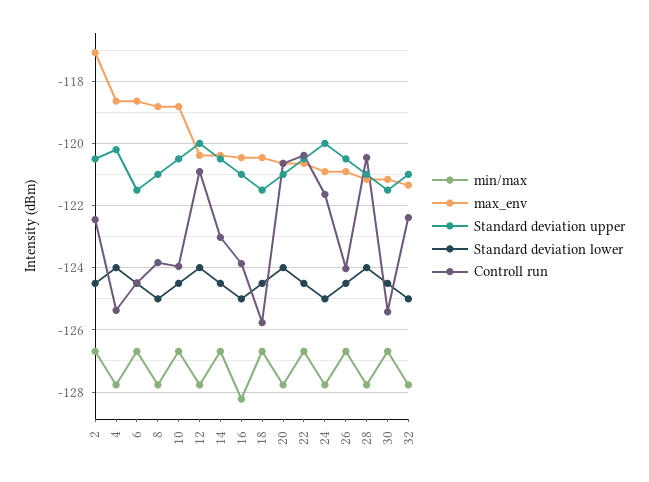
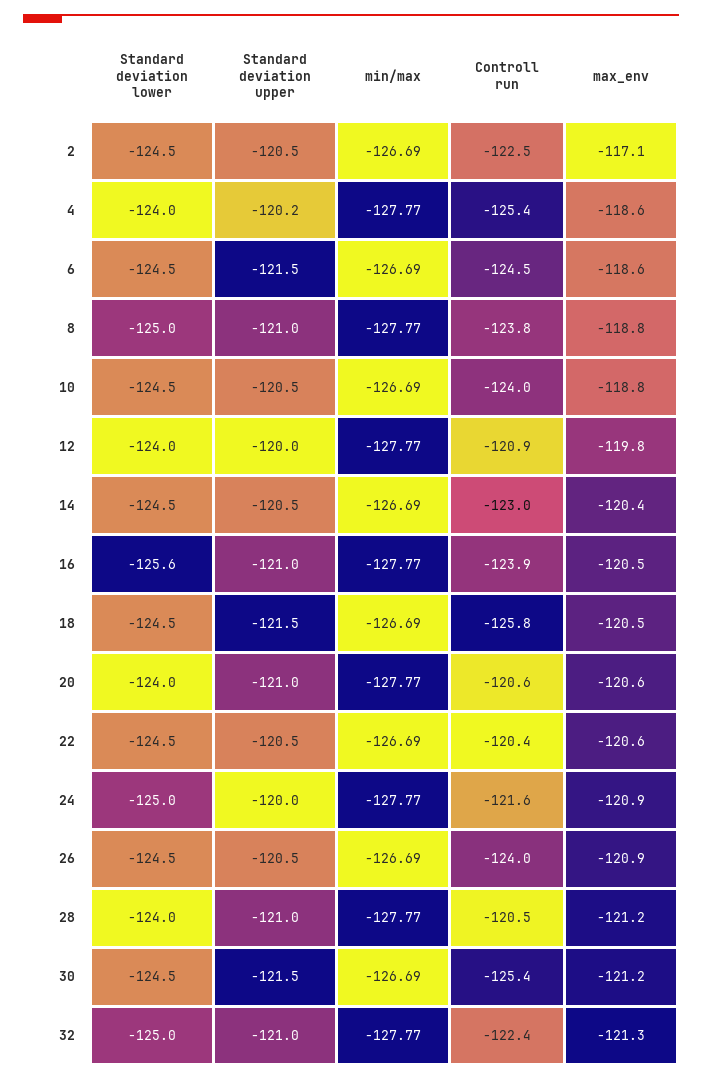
max_env, 12: -120.4 -> -119.8
min/max, 16: -128.2 -> -127.77
Standard deviation lower, 16: -125 -> -125.6

